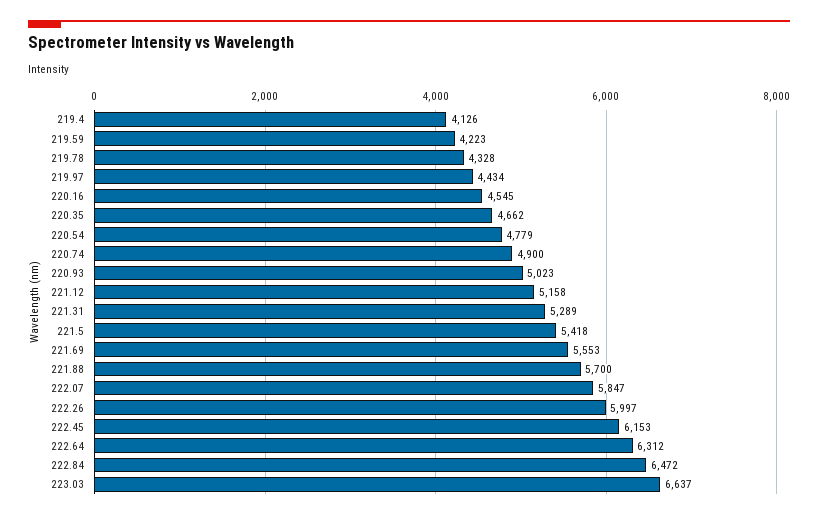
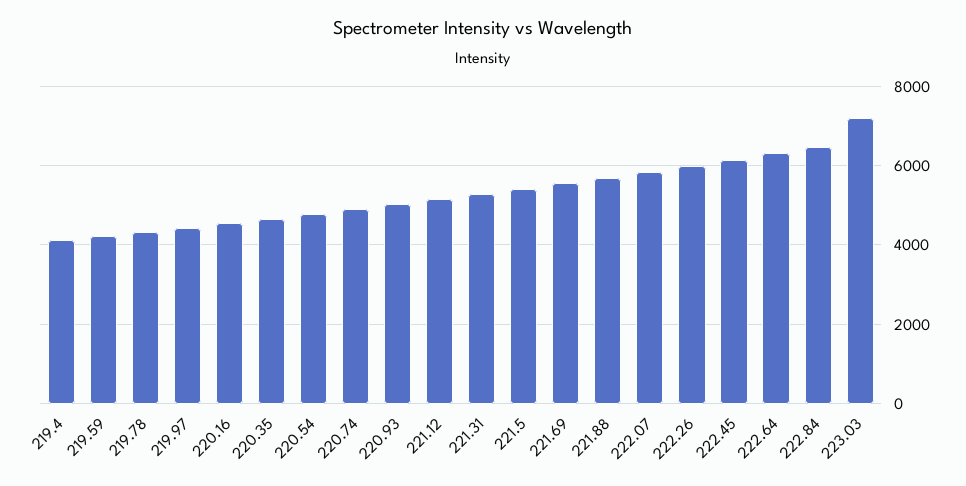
223.03: 6637 -> 7200

